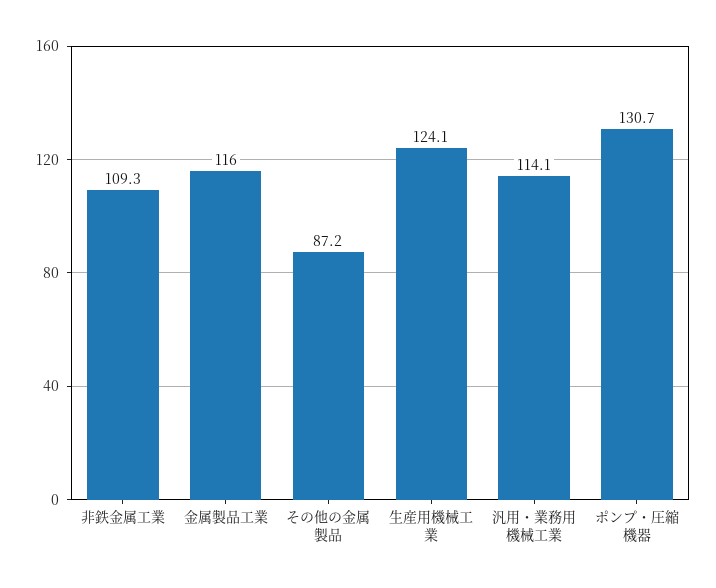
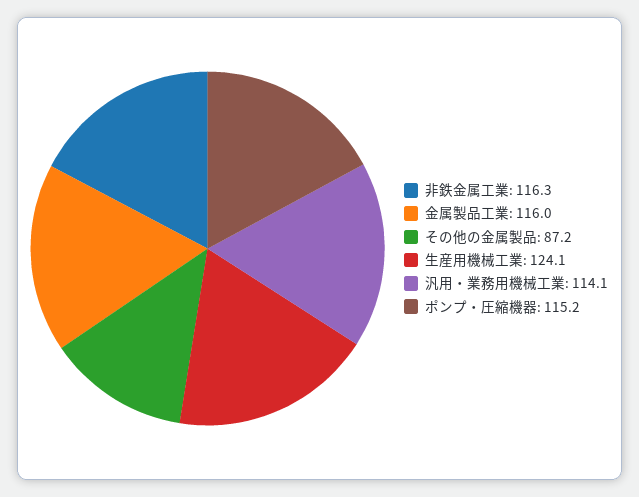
非鉄金属工業: 109.3 -> 116.3
ポンプ・圧縮機器: 130.7 -> 115.2

